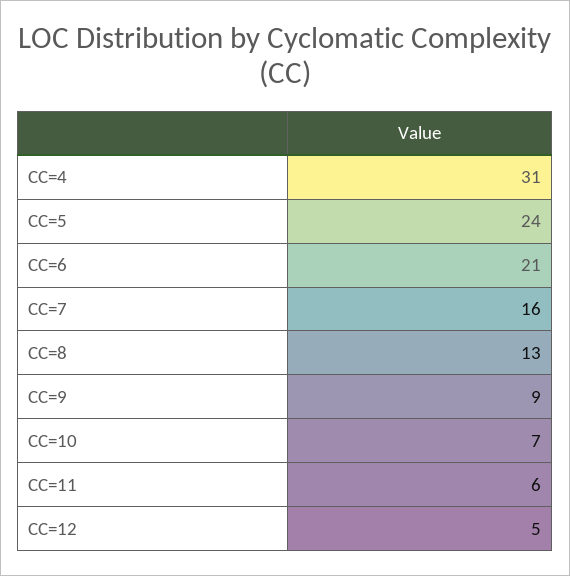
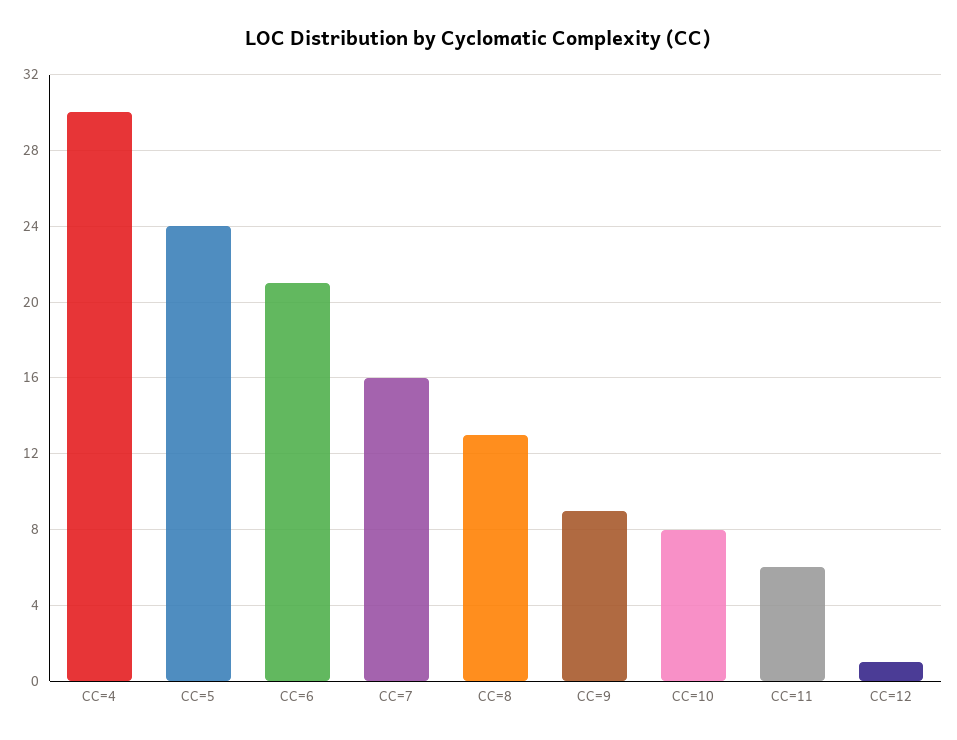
CC=4: 31 -> 30
CC=10: 7 -> 8
CC=12: 5 -> 1

